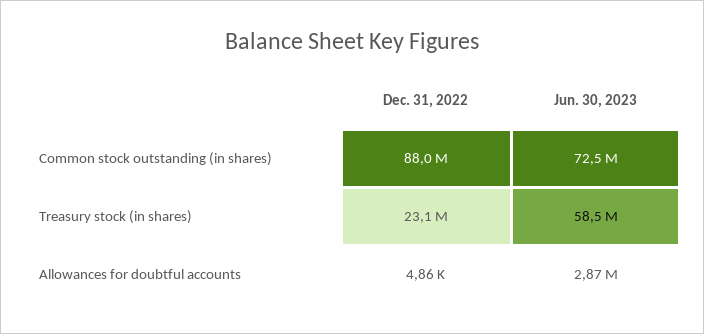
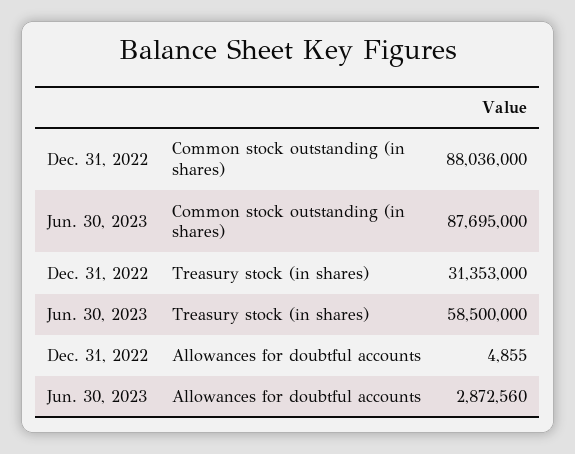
Jun. 30, 2023, Common stock outstanding (in shares): 72500000 -> 87695000
Dec. 31, 2022, Treasury stock (in shares): 23100000 -> 31353000

